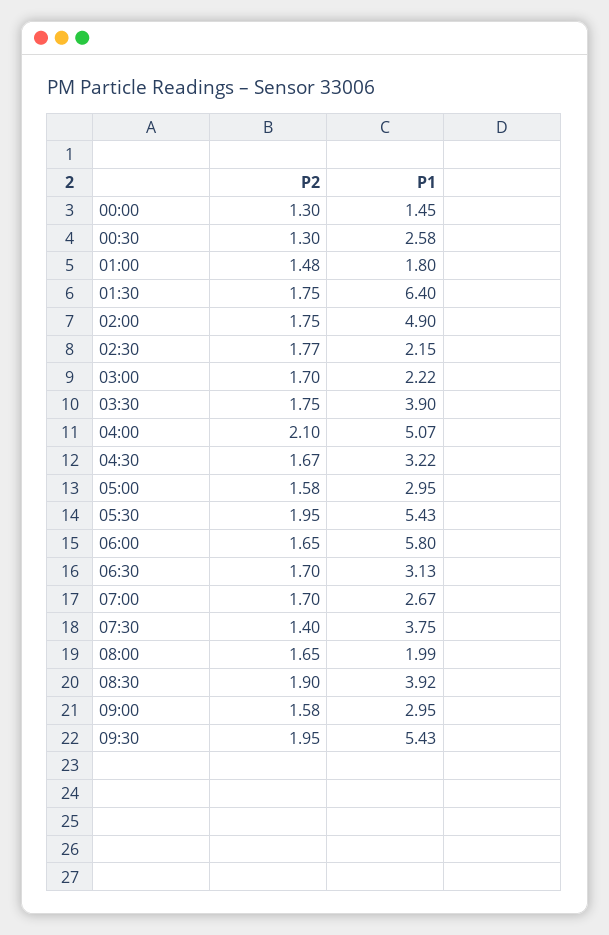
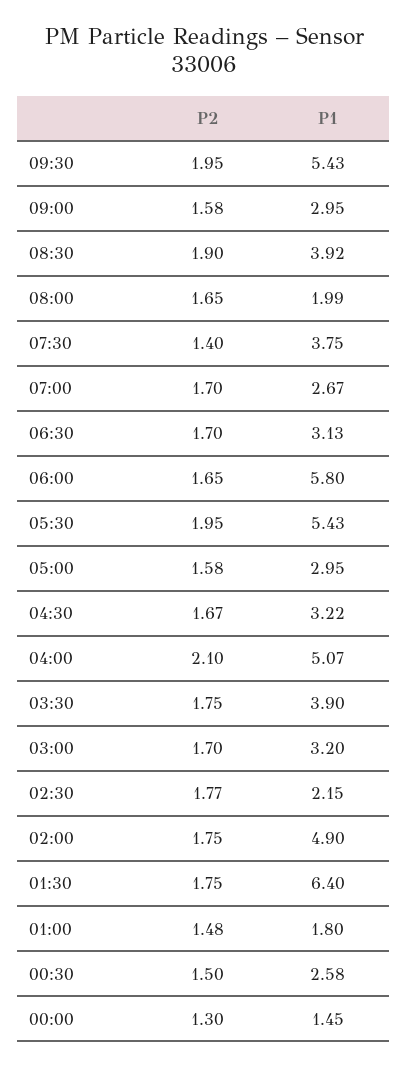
P2, 00:30: 1.3 -> 1.5
P1, 03:00: 2.22 -> 3.2

